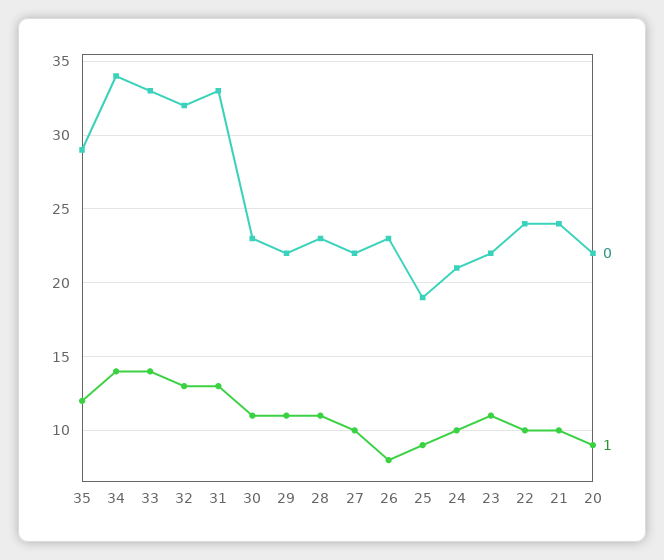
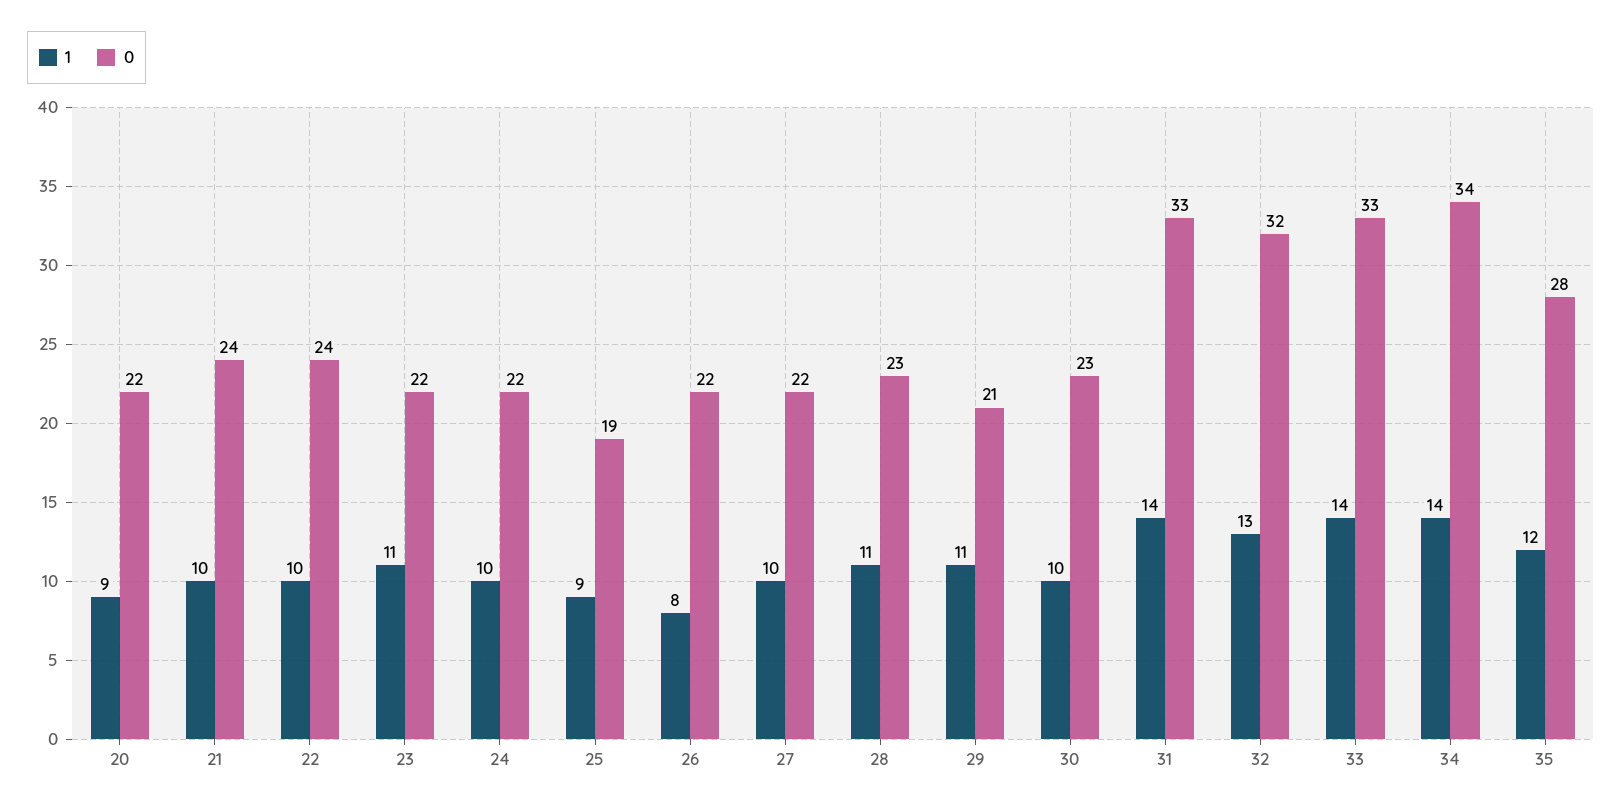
0, 35: 29 -> 28
1, 31: 13 -> 14
1, 30: 11 -> 10
0, 29: 22 -> 21
0, 26: 23 -> 22
0, 24: 21 -> 22

